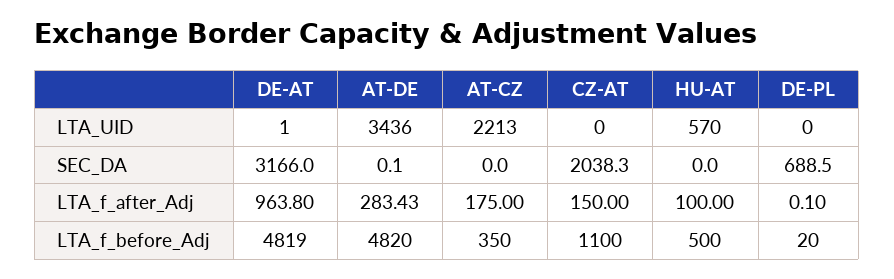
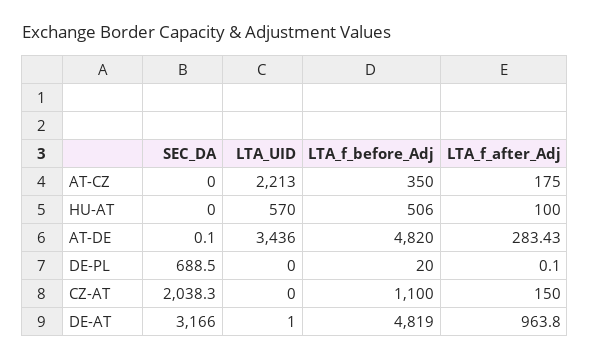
HU-AT, LTA_f_before_Adj: 500 -> 506

